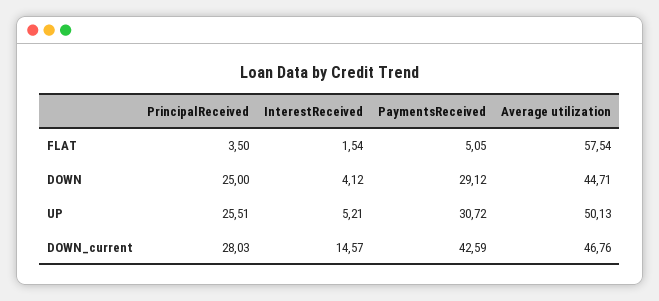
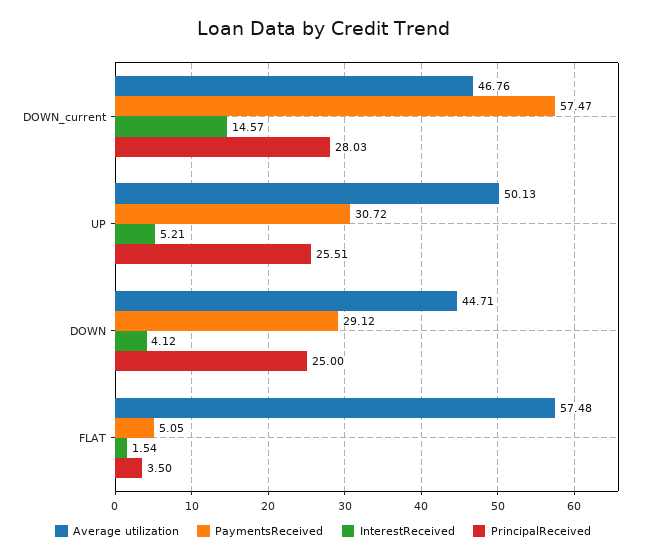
Average utilization, FLAT: 57.54 -> 57.48
PaymentsReceived, DOWN_current: 42.59 -> 57.47

